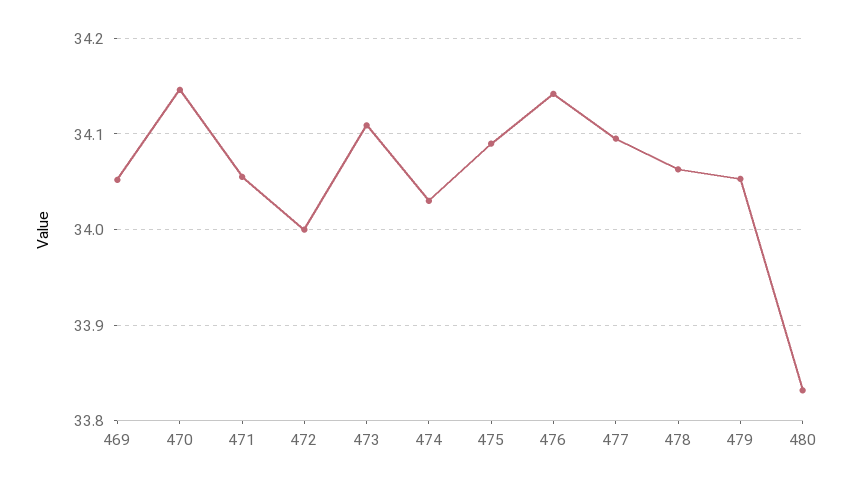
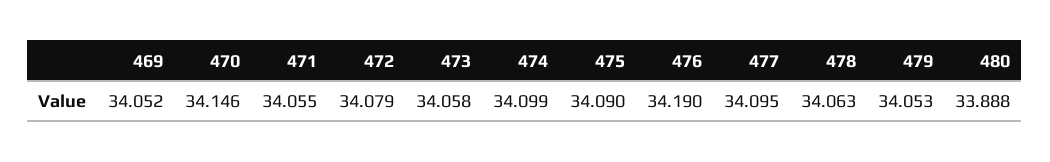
472: 34 -> 34.079
473: 34.11 -> 34.058
474: 34.03 -> 34.099
476: 34.14 -> 34.19
480: 33.83 -> 33.888

